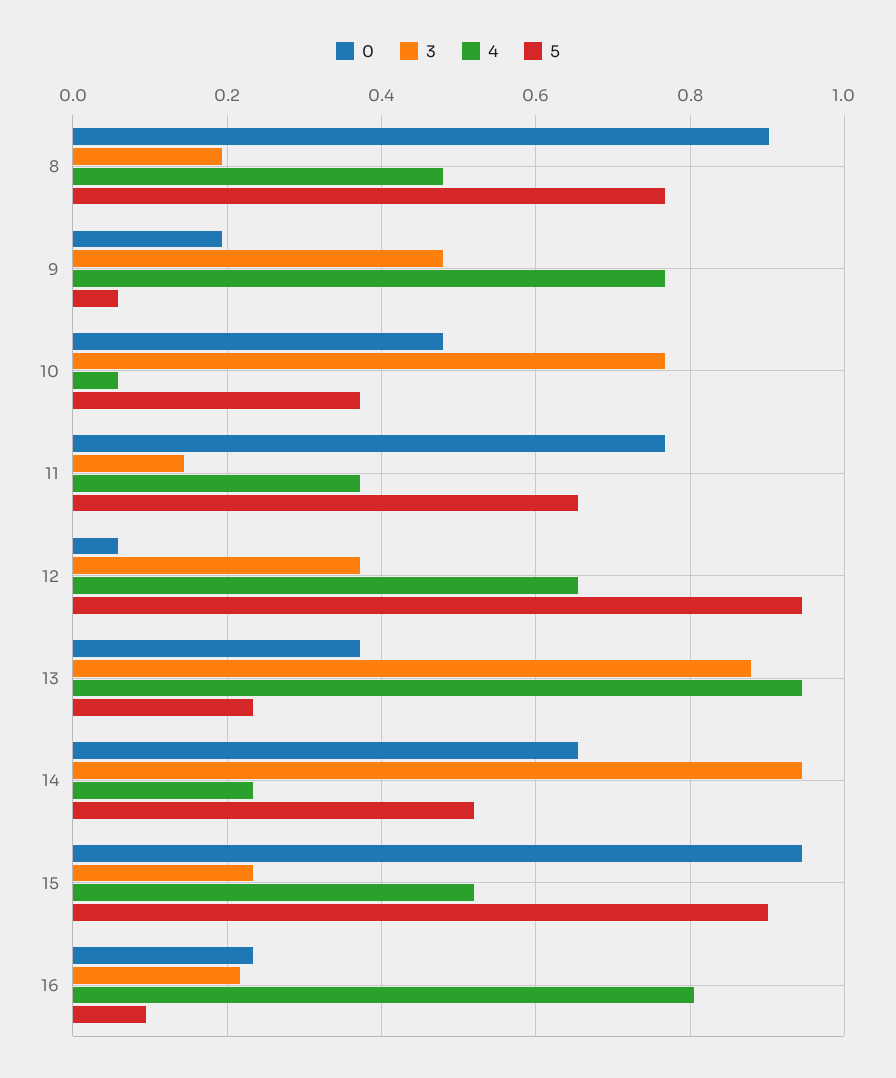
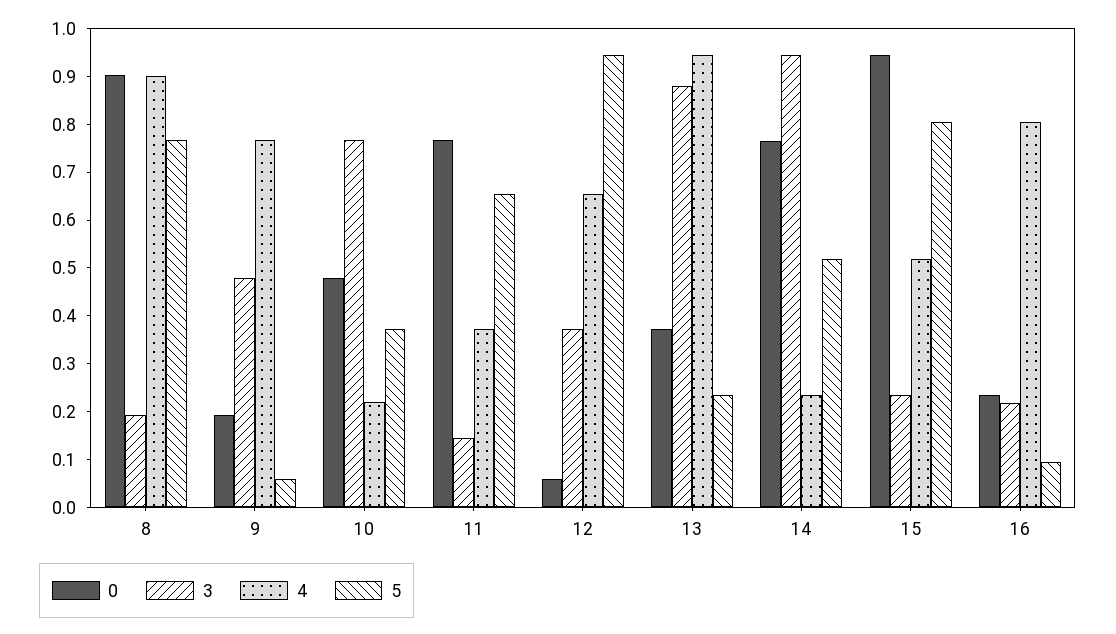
4, 8: 0.48 -> 0.9
4, 10: 0.06 -> 0.22
0, 14: 0.66 -> 0.76
5, 15: 0.9 -> 0.8

